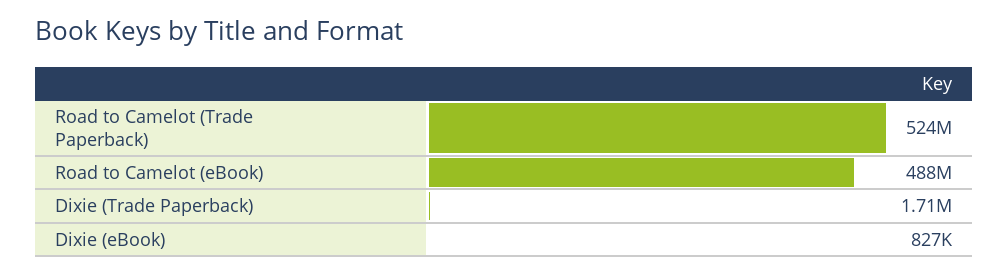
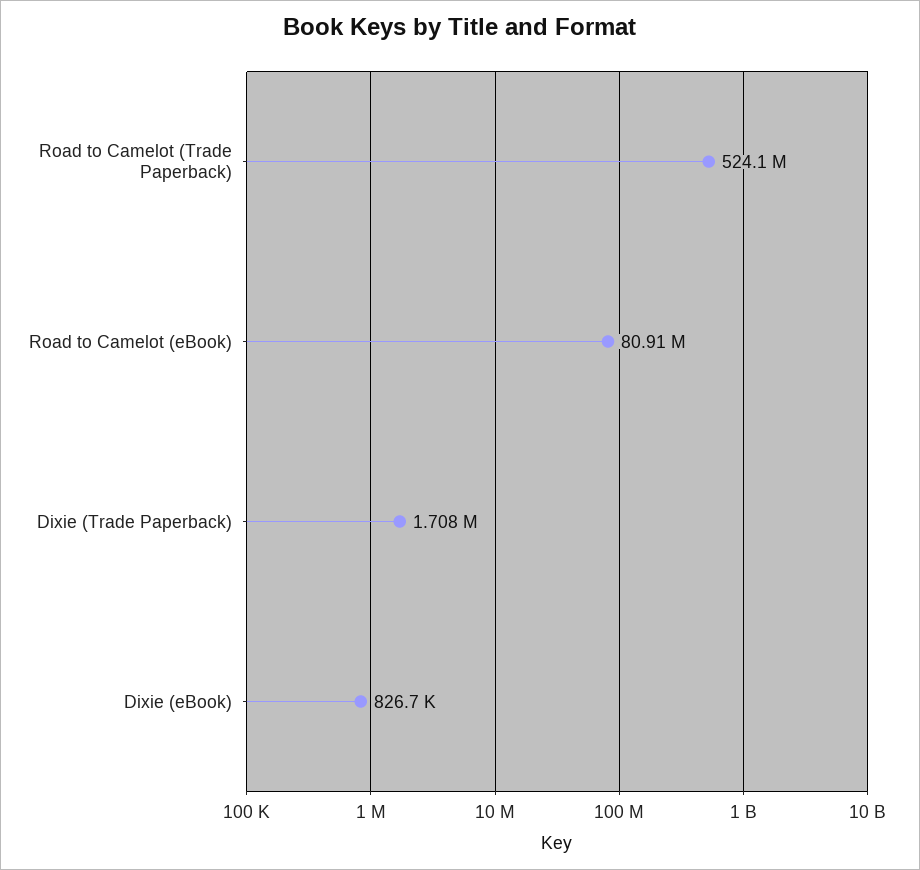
Road to Camelot (eBook): 488000000 -> 80910000

